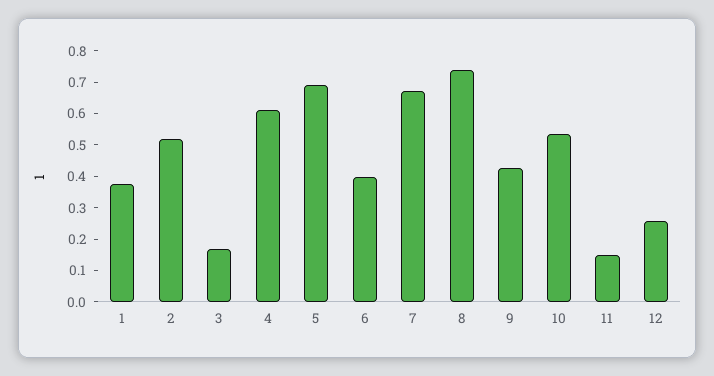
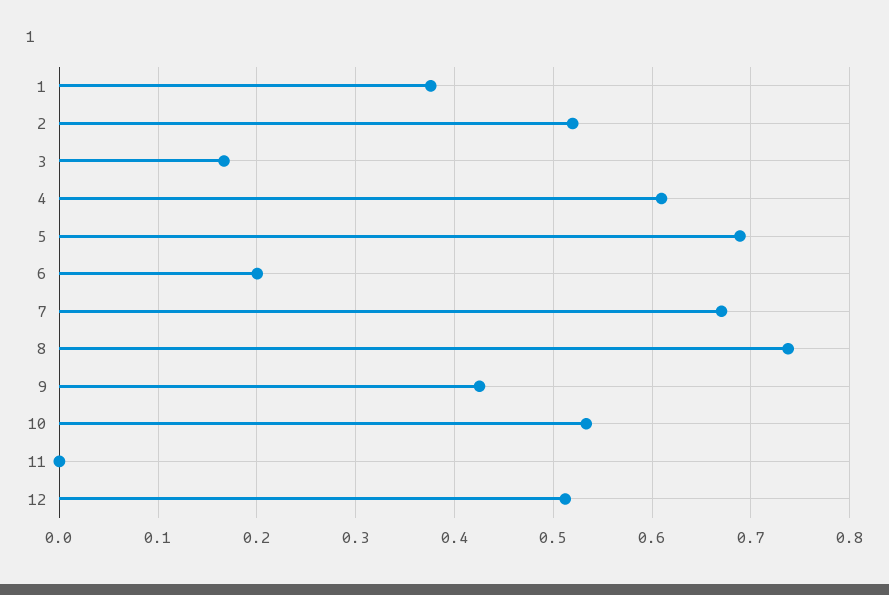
6: 0.4 -> 0.2
11: 0.15 -> 0
12: 0.25 -> 0.51

